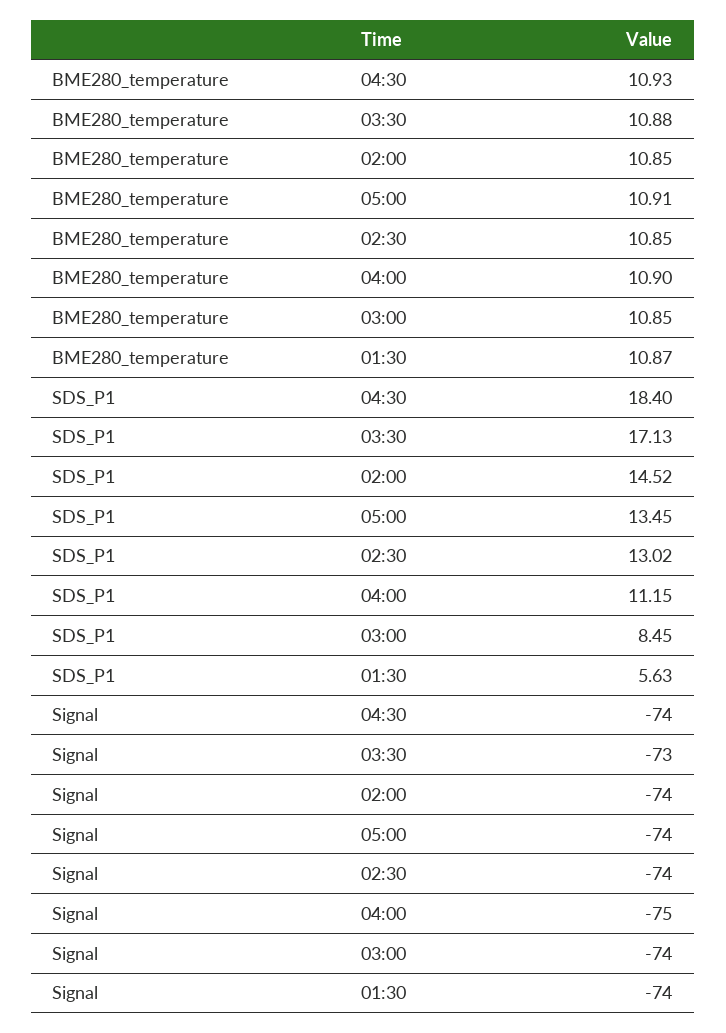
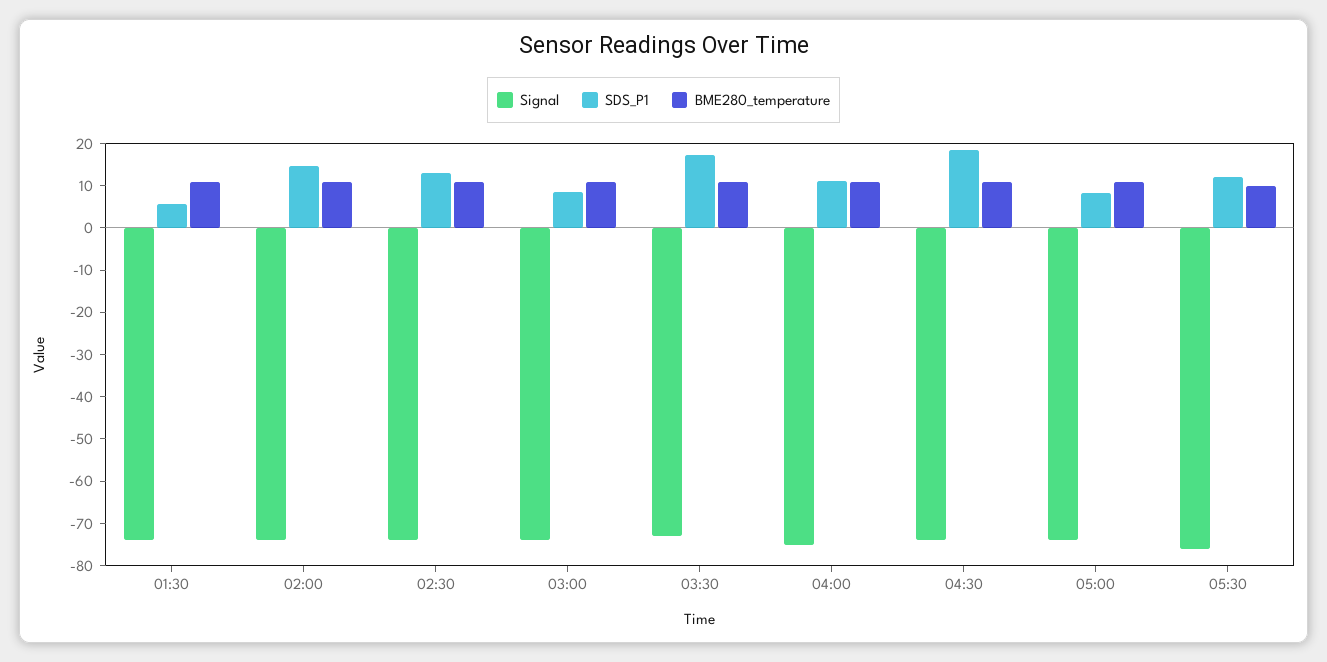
SDS_P1, 05:00: 13.45 -> 8
Signal, 05:30: none -> -76
SDS_P1, 05:30: none -> 12
BME280_temperature, 05:30: none -> 10

